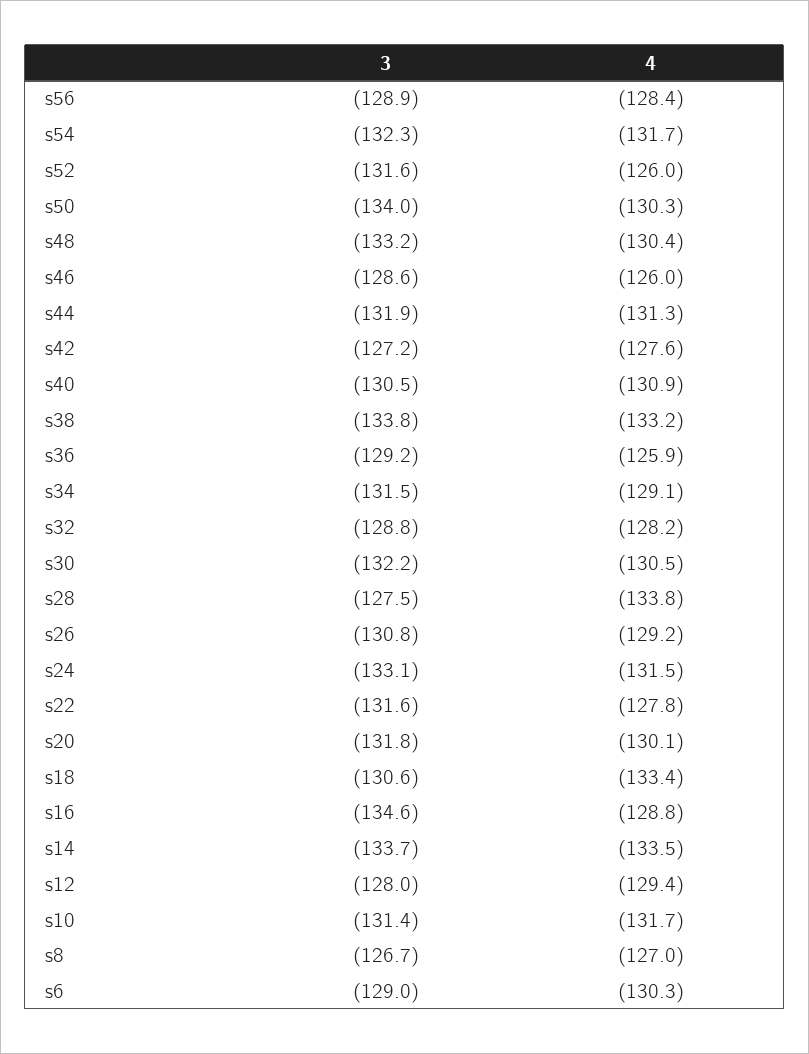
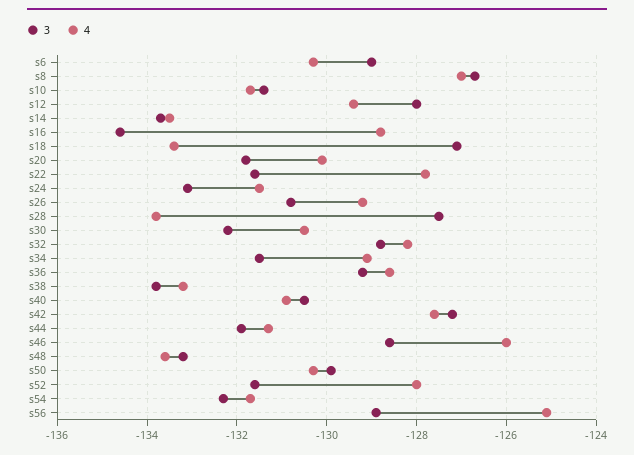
4, s56: -128.4 -> -125
4, s52: -126 -> -128
3, s50: -134 -> -130
4, s48: -130.4 -> -133.5
4, s36: -125.9 -> -128.5
3, s18: -130.6 -> -127

